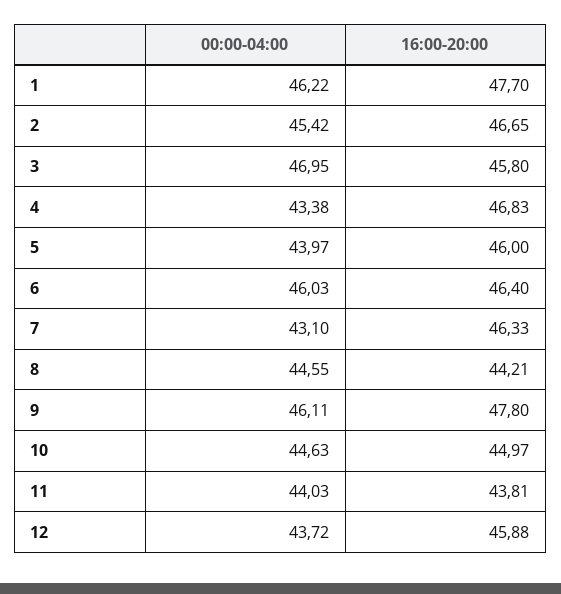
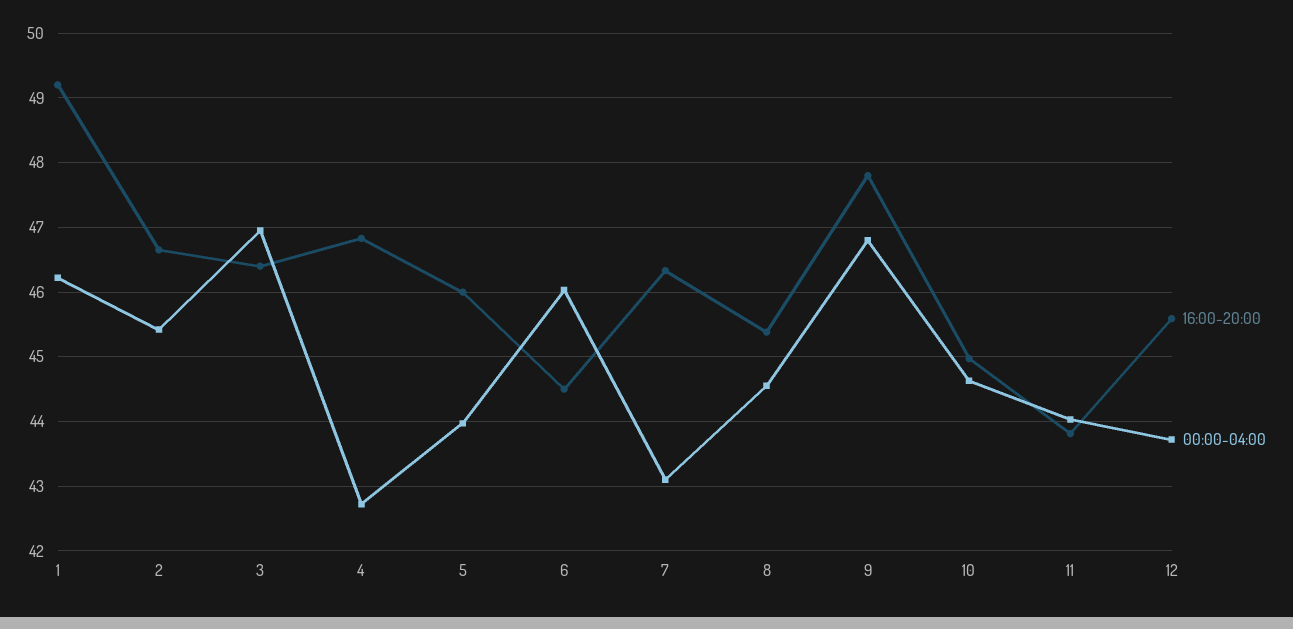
16:00-20:00, 1: 47.7 -> 49.2
16:00-20:00, 3: 45.8 -> 46.4
00:00-04:00, 4: 43.38 -> 42.7
16:00-20:00, 6: 46.4 -> 44.5
16:00-20:00, 8: 44.21 -> 45.4
00:00-04:00, 9: 46.11 -> 46.8
16:00-20:00, 12: 45.88 -> 45.6

